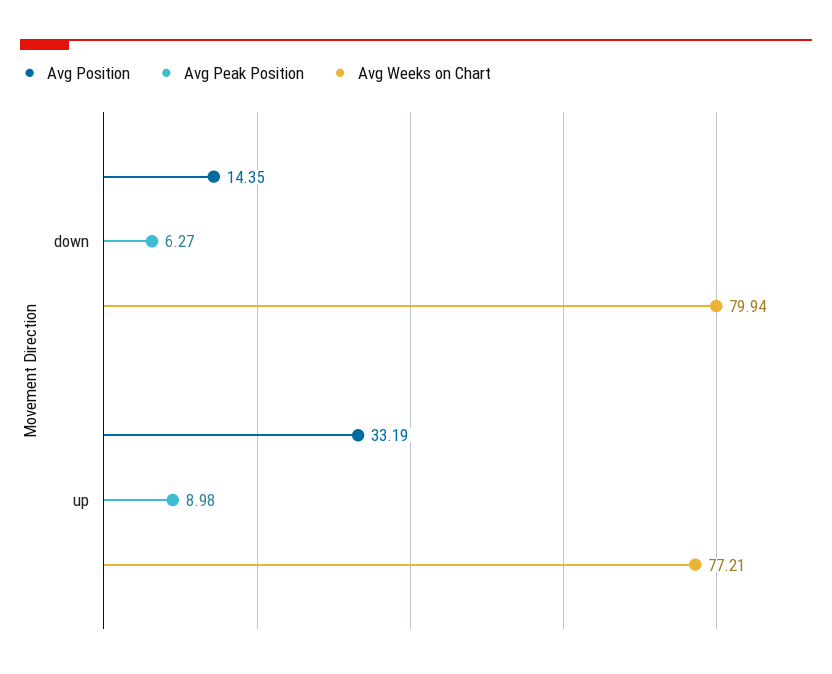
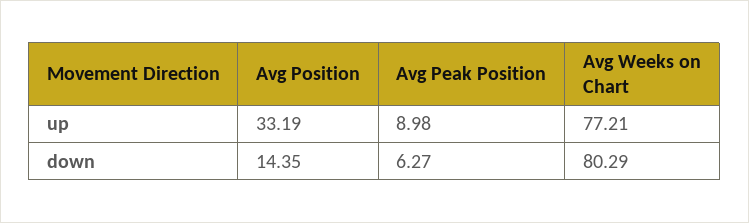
Avg Weeks on Chart, down: 79.94 -> 80.29

